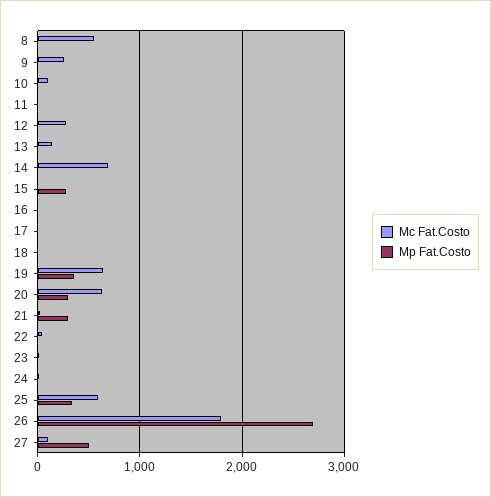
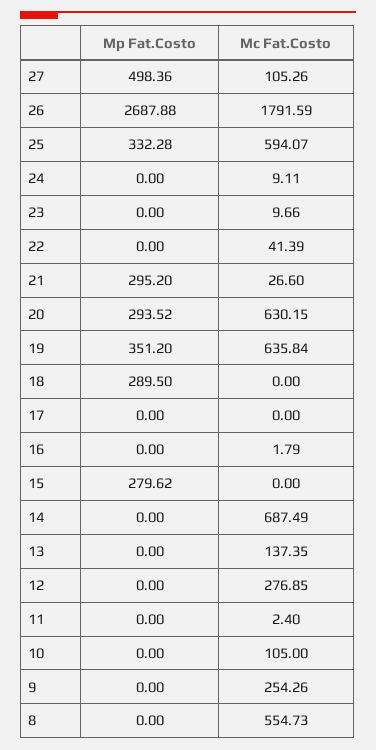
Mp Fat.Costo, 18: 0 -> 289.5

